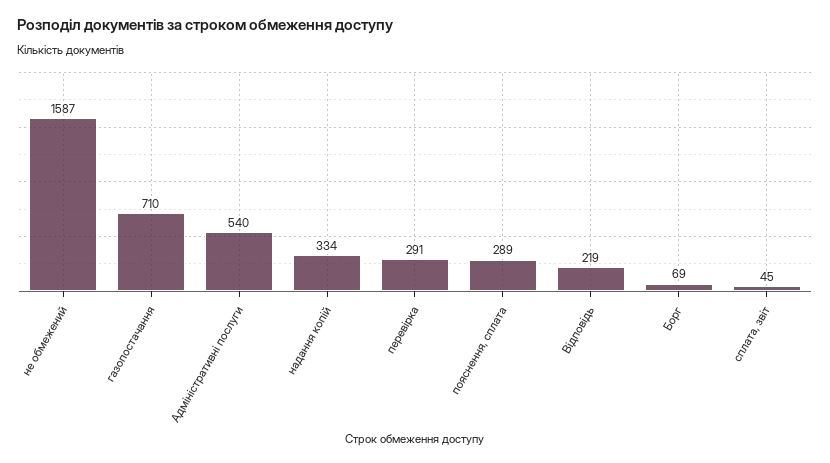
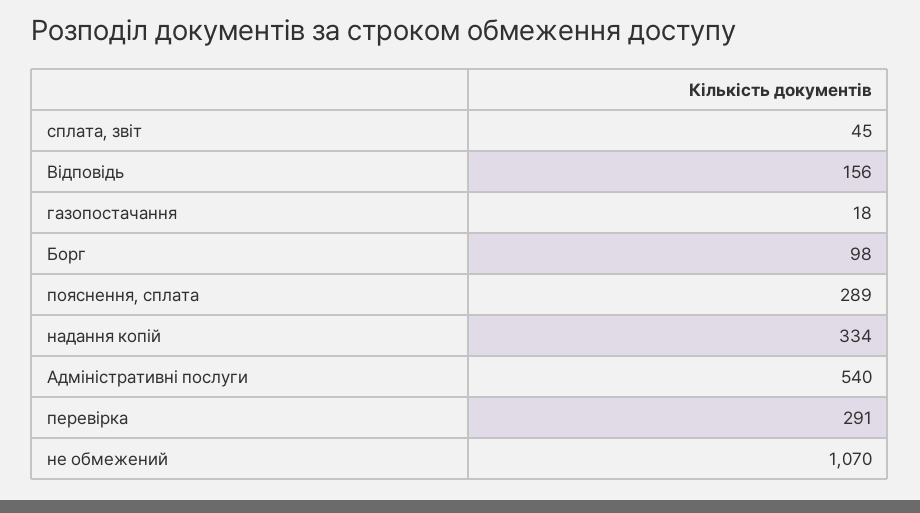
не обмежений: 1587 -> 1070
газопостачання: 710 -> 18
Відповідь: 219 -> 156
Борг: 69 -> 98

